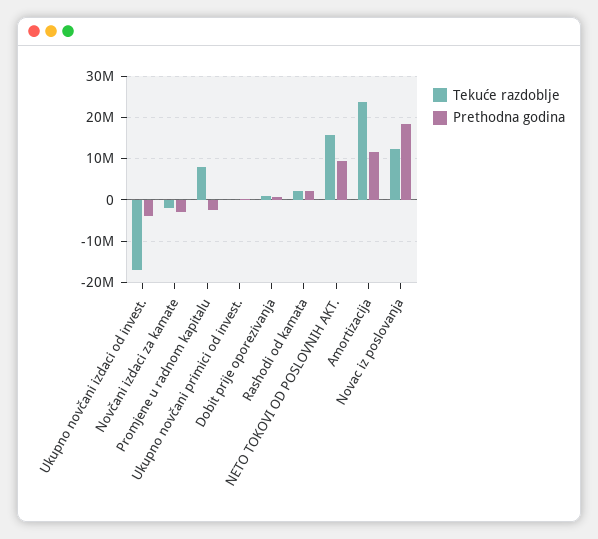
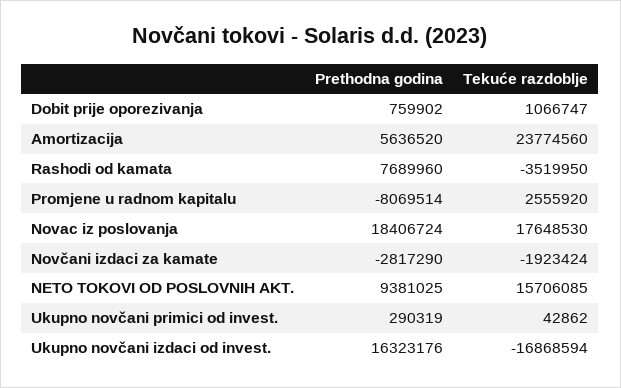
Prethodna godina, Ukupno novčani izdaci od invest.: -4000000 -> 16323176
Tekuće razdoblje, Promjene u radnom kapitalu: 8000000 -> 2555920
Prethodna godina, Promjene u radnom kapitalu: -2000000 -> -8069514
Tekuće razdoblje, Rashodi od kamata: 2000000 -> -3519950
Prethodna godina, Rashodi od kamata: 2000000 -> 7689960
Prethodna godina, Amortizacija: 12000000 -> 5636520
Tekuće razdoblje, Novac iz poslovanja: 12000000 -> 17648530

